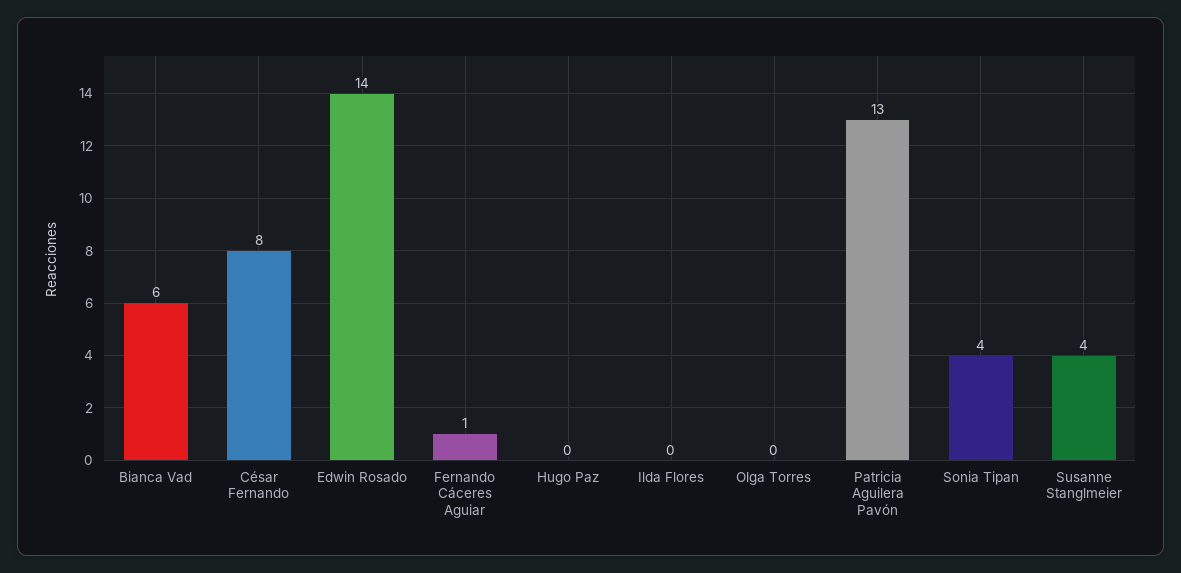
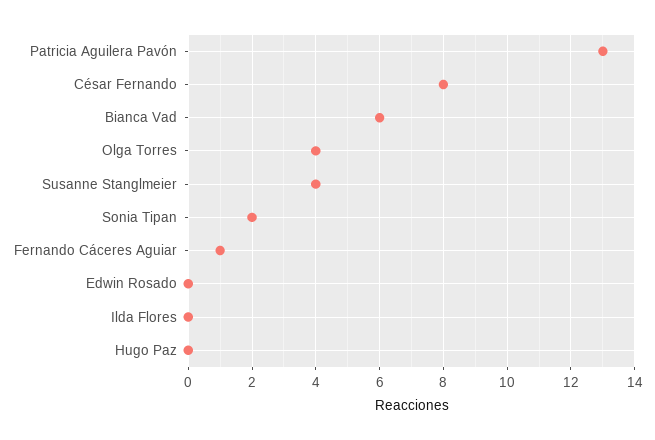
Edwin Rosado: 14 -> 0
Olga Torres: 0 -> 4
Sonia Tipan: 4 -> 2

